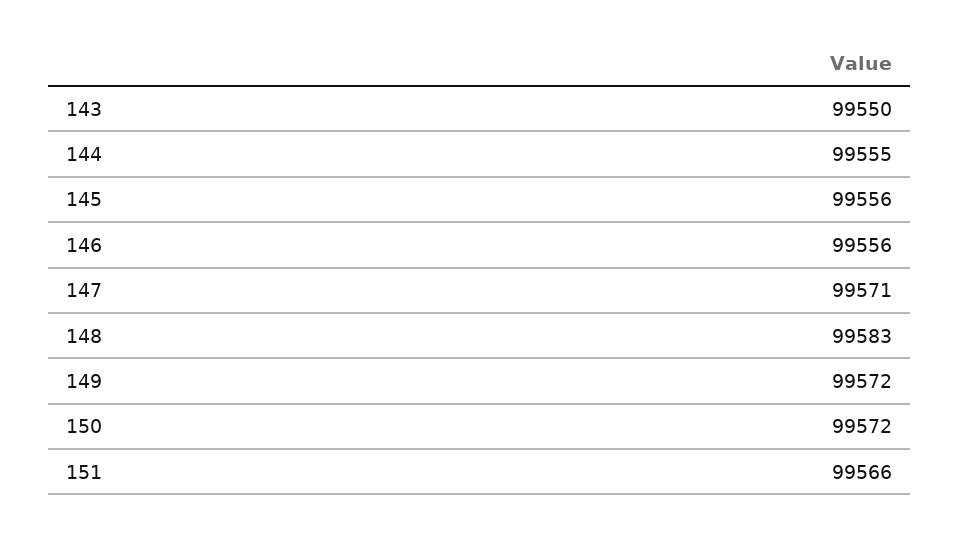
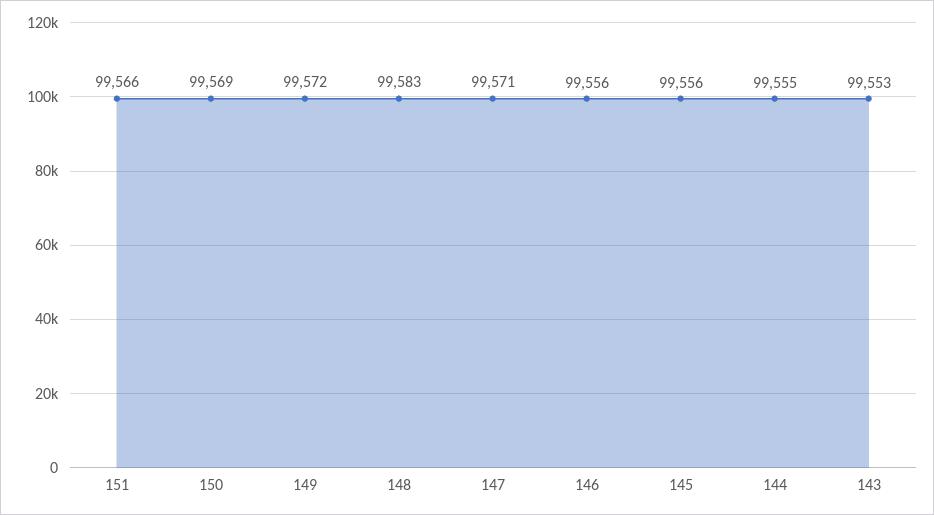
143: 99550 -> 99553
150: 99572 -> 99569

